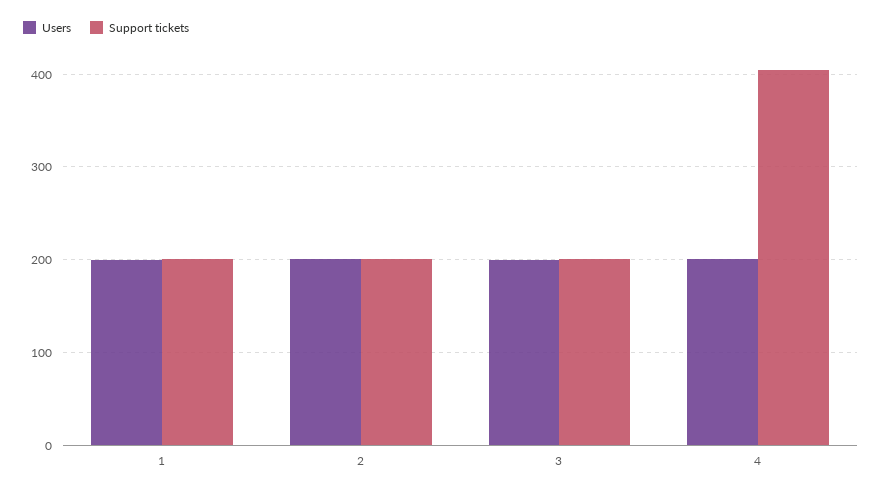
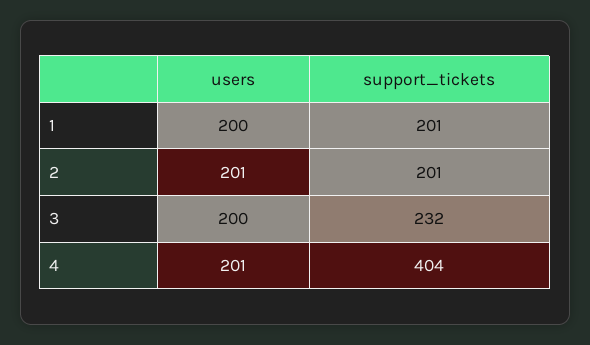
Support tickets, 3: 200 -> 232

